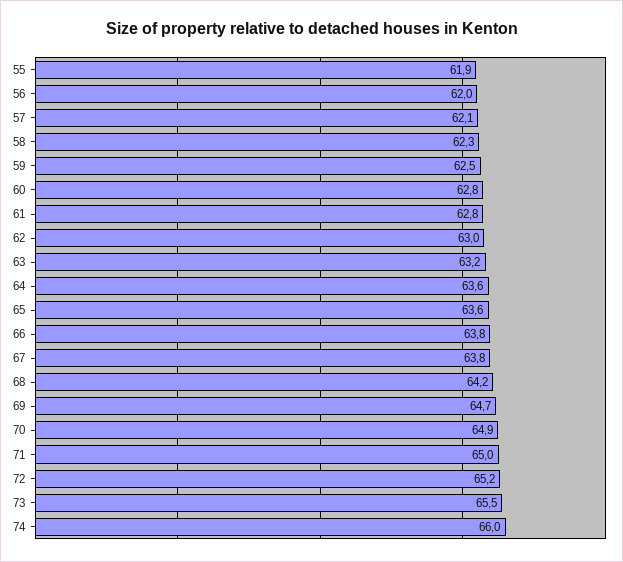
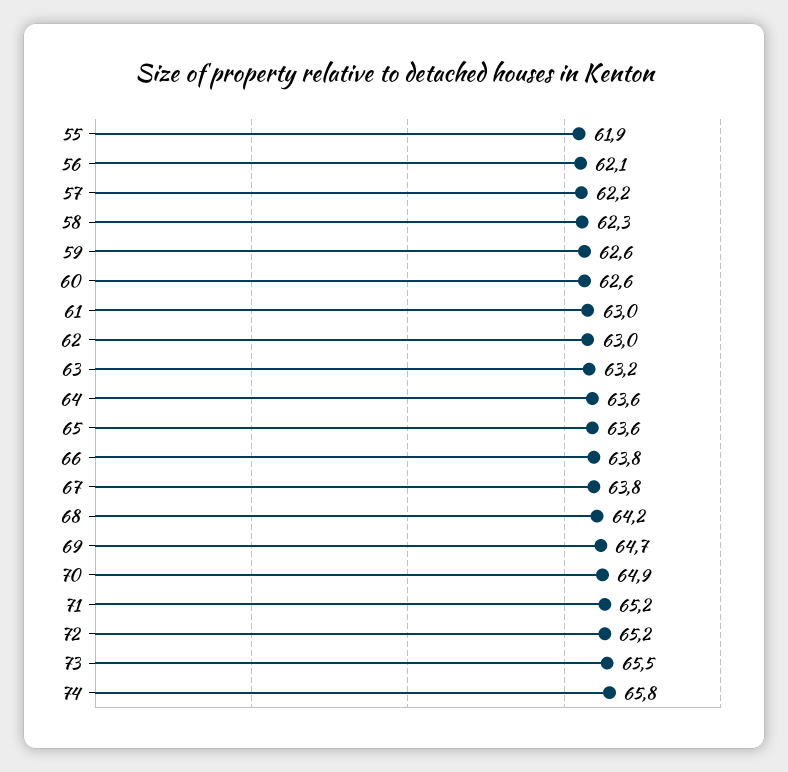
56: 62 -> 62.1
57: 62.1 -> 62.2
59: 62.5 -> 62.6
60: 62.8 -> 62.6
61: 62.8 -> 63
71: 65 -> 65.2
74: 66 -> 65.8

